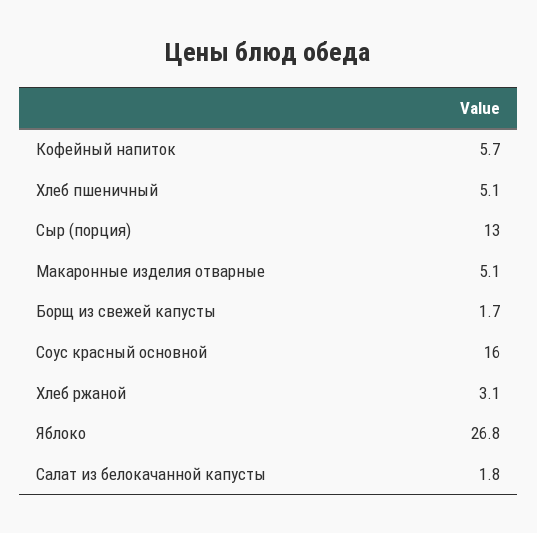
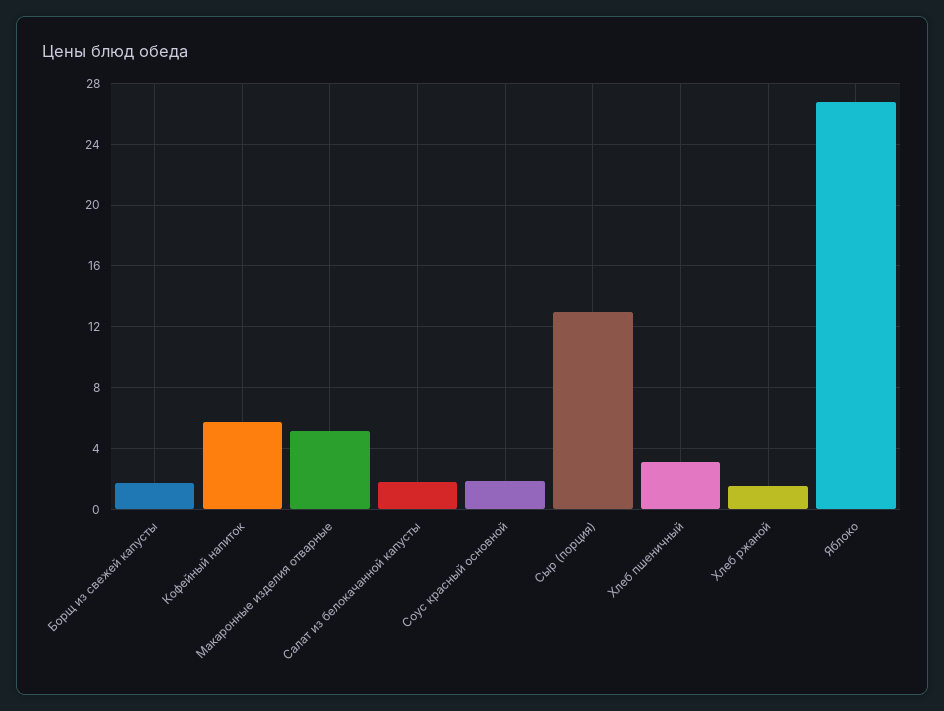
Хлеб пшеничный: 5.1 -> 3
Соус красный основной: 16 -> 2
Хлеб ржаной: 3.1 -> 1.5

